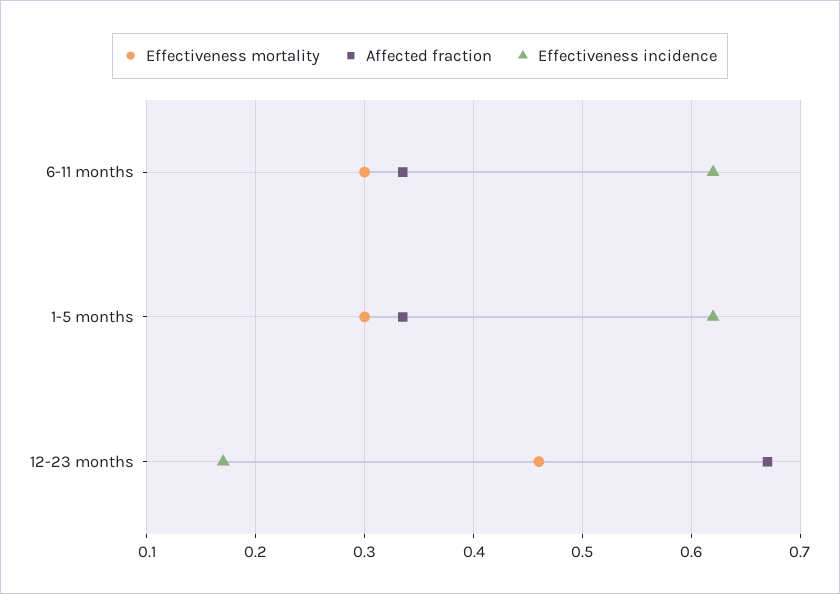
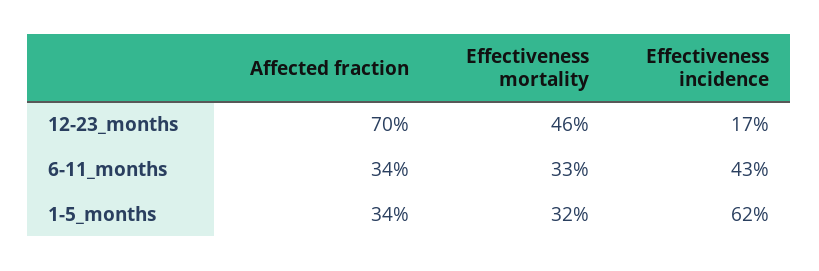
Effectiveness mortality, 6-11 months: 0.3 -> 0.33
Effectiveness incidence, 6-11 months: 0.62 -> 0.43
Effectiveness mortality, 1-5 months: 0.3 -> 0.32
Affected fraction, 12-23 months: 0.67 -> 0.7

